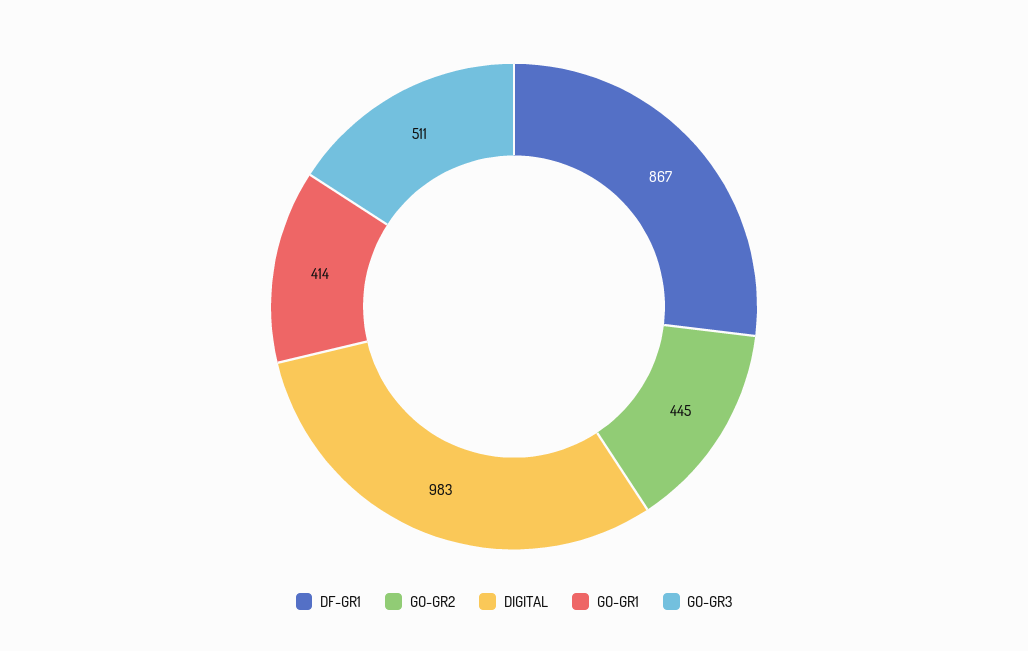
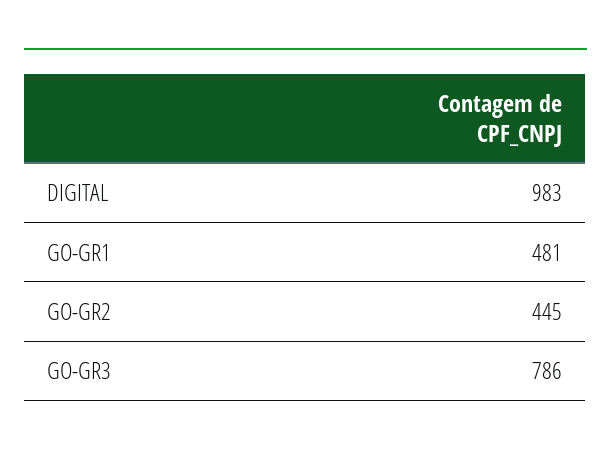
DF-GR1: 867 -> none
GO-GR1: 414 -> 481
GO-GR3: 511 -> 786

